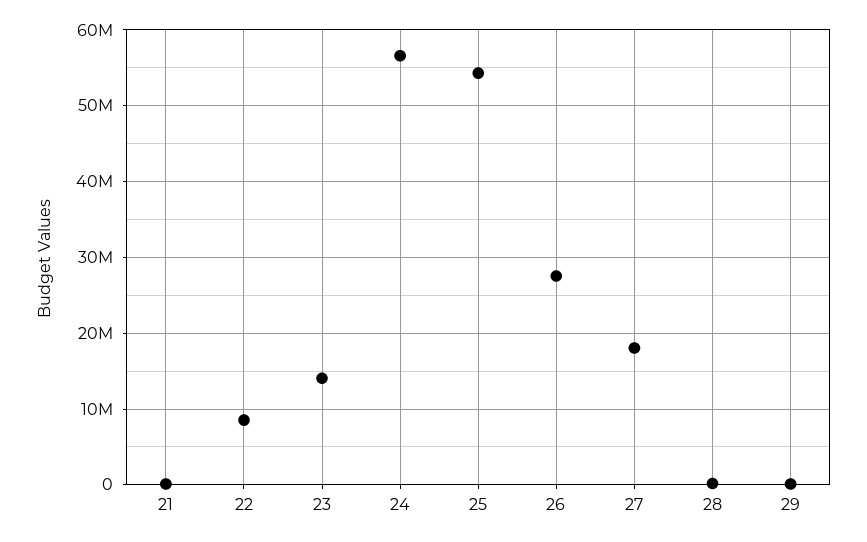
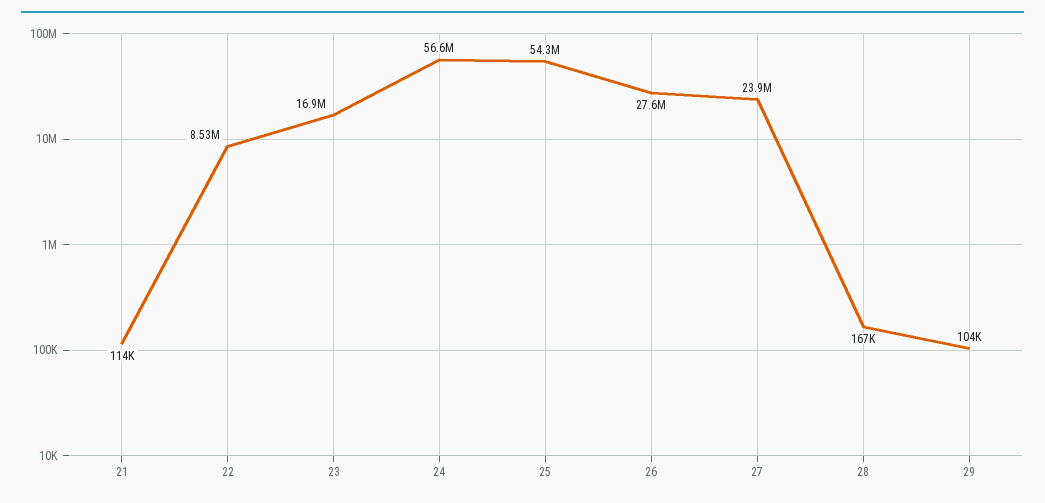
23: 14000000 -> 16900000
27: 18000000 -> 23900000

